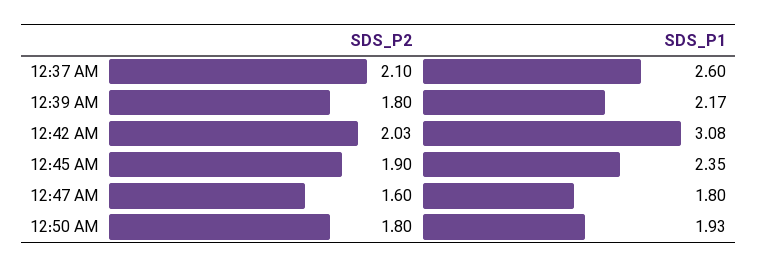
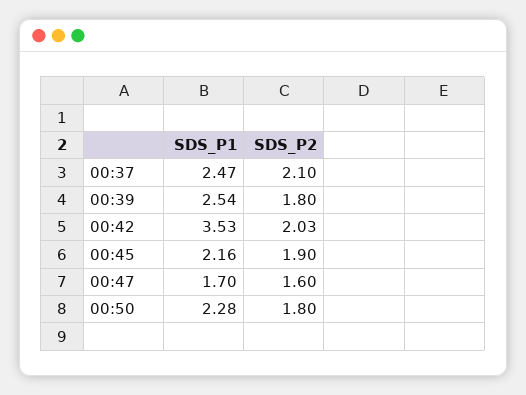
SDS_P1, 12:37 AM: 2.6 -> 2.47
SDS_P1, 12:39 AM: 2.17 -> 2.54
SDS_P1, 12:42 AM: 3.08 -> 3.53
SDS_P1, 12:45 AM: 2.35 -> 2.16
SDS_P1, 12:47 AM: 1.8 -> 1.7
SDS_P1, 12:50 AM: 1.93 -> 2.28

